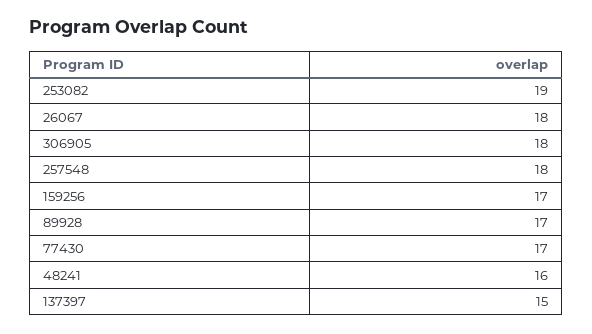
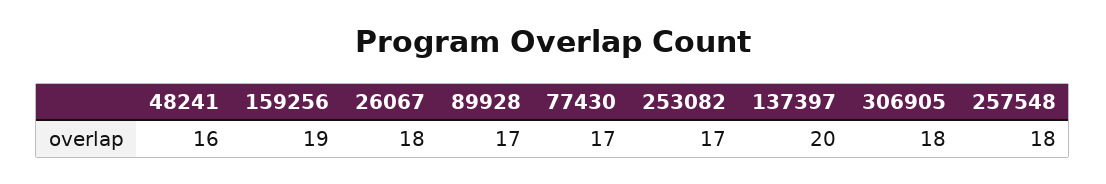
253082: 19 -> 17
159256: 17 -> 19
137397: 15 -> 20

